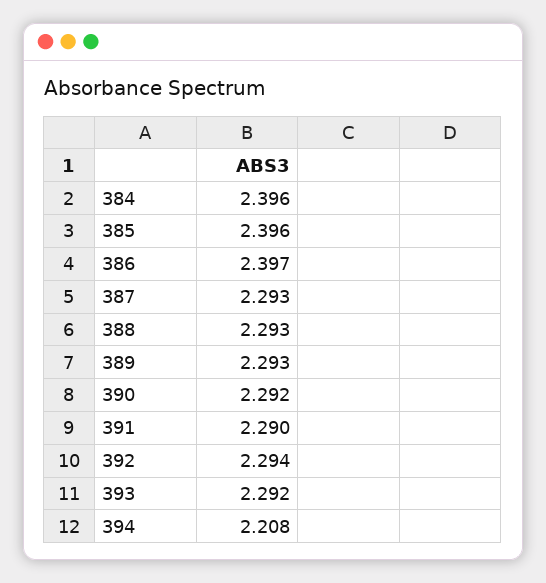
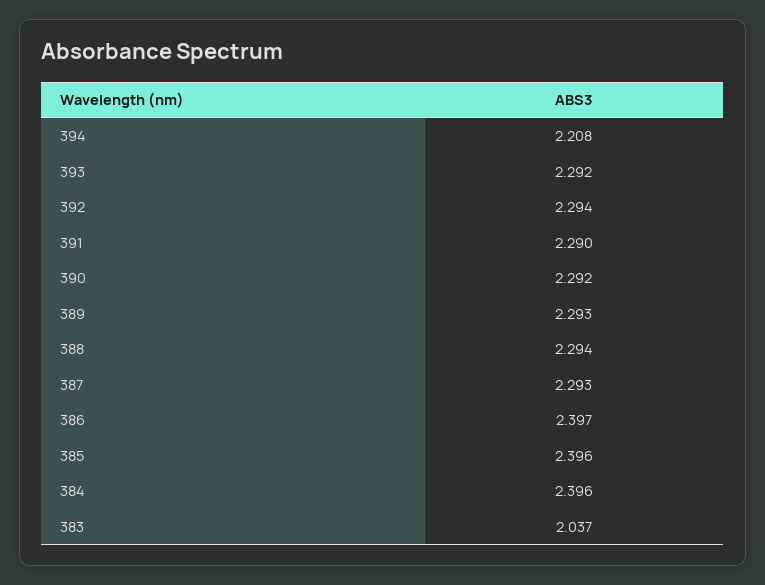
388: 2.293 -> 2.294
383: none -> 2.037

